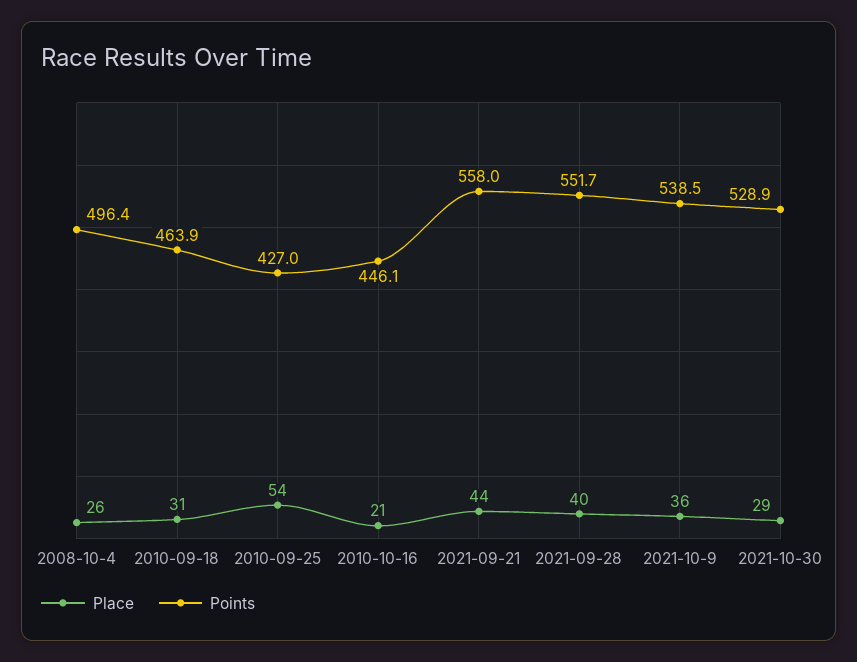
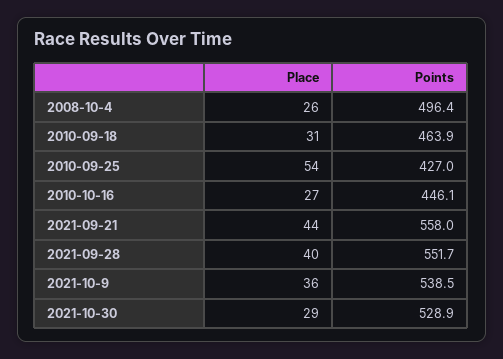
Place, 2010-10-16: 21 -> 27

